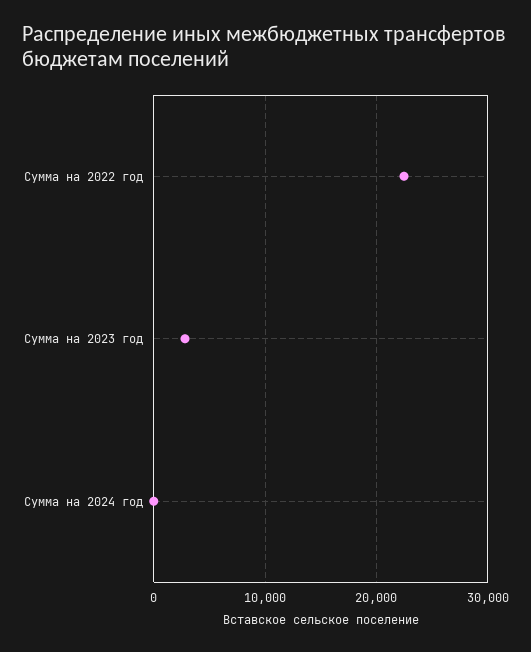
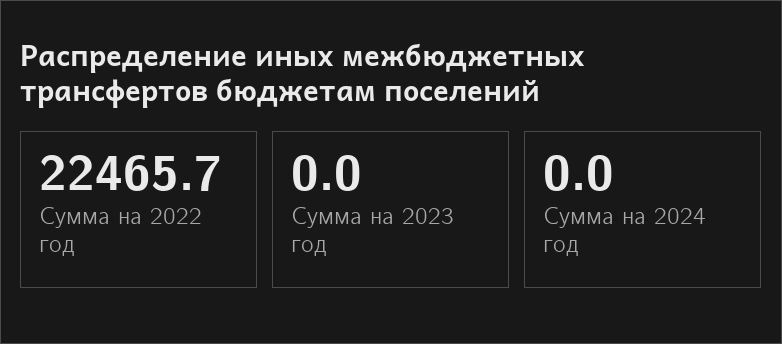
Сумма на 2023 год: 3000 -> 0

